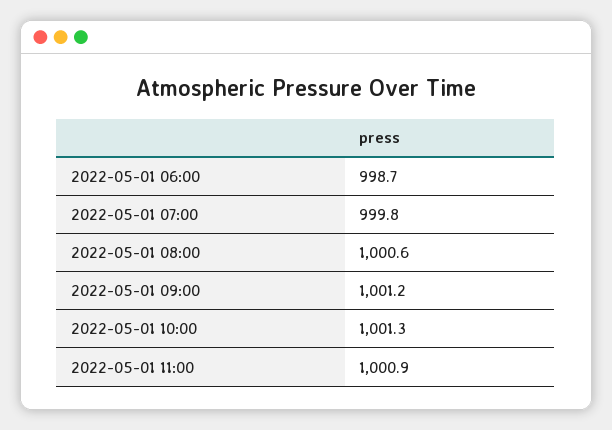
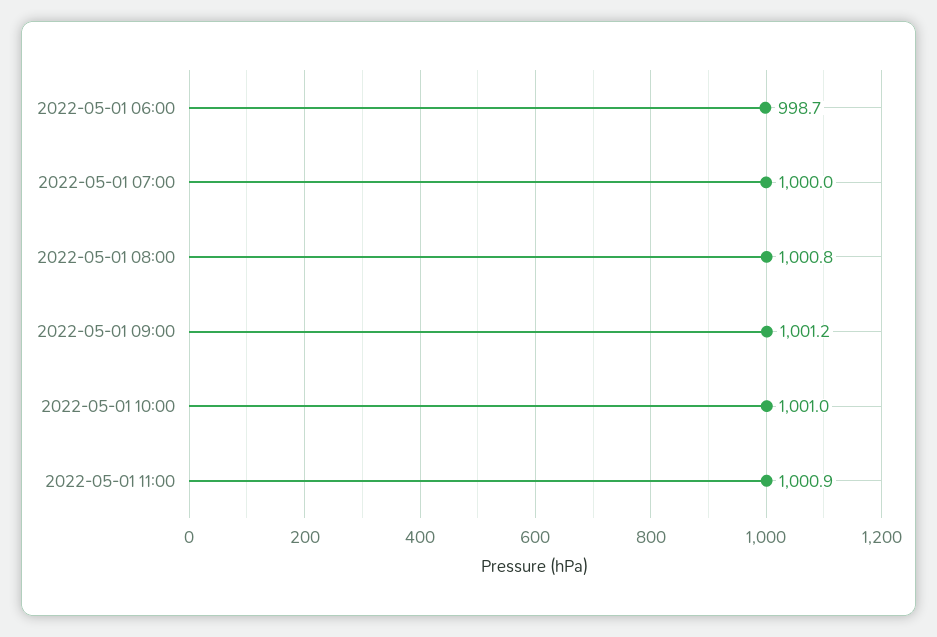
2022-05-01 07:00: 999.8 -> 1000
2022-05-01 08:00: 1000.6 -> 1000.8
2022-05-01 10:00: 1001.3 -> 1001

